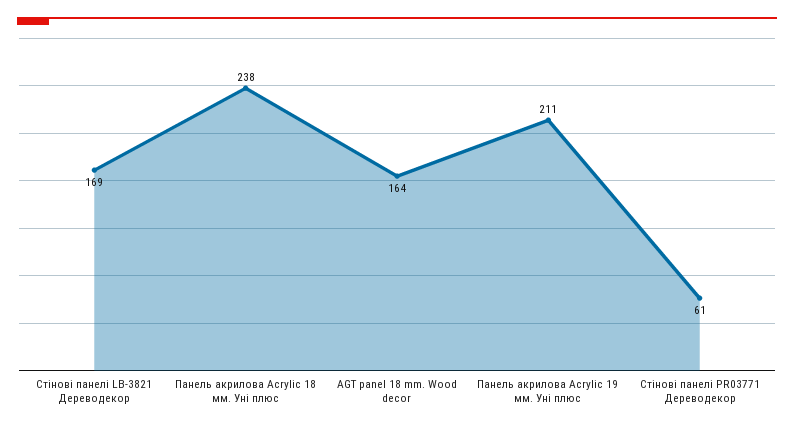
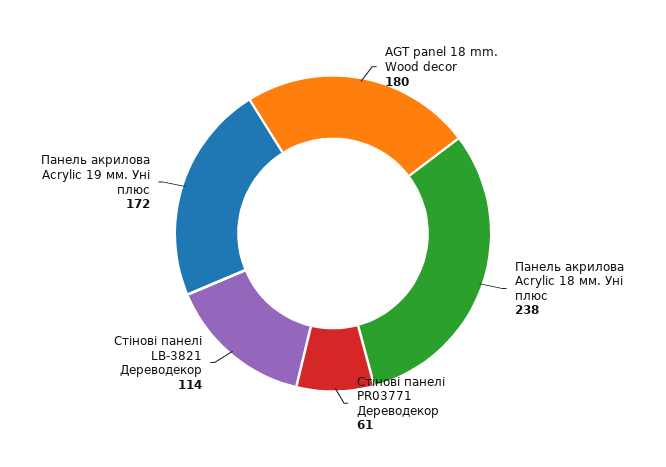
Стінові панелі LB-3821 Дереводекор: 169 -> 114
AGT panel 18 mm. Wood decor: 164 -> 180
Панель акрилова Acrylic 19 мм. Уні плюс: 211 -> 172

